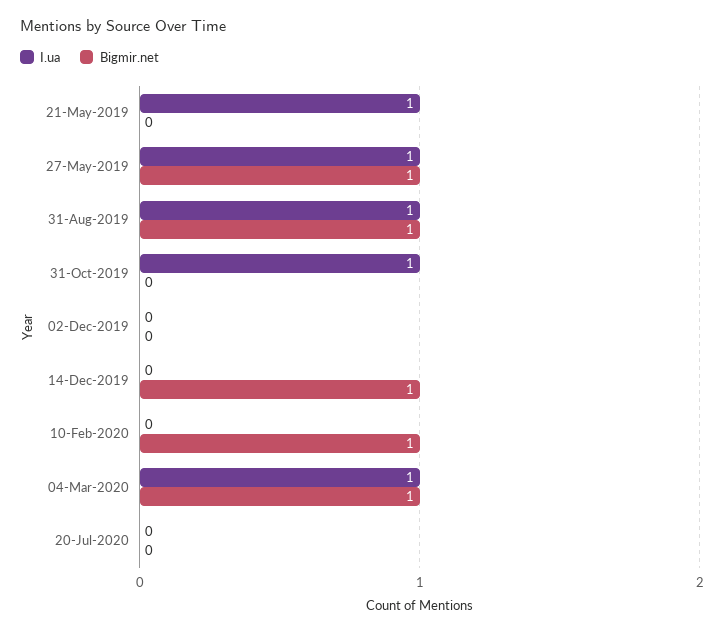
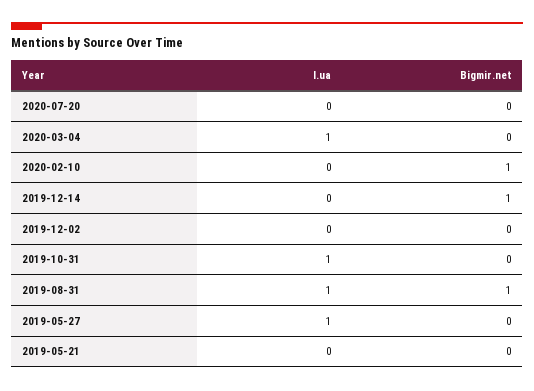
I.ua, 21-May-2019: 1 -> 0
Bigmir.net, 27-May-2019: 1 -> 0
Bigmir.net, 04-Mar-2020: 1 -> 0

